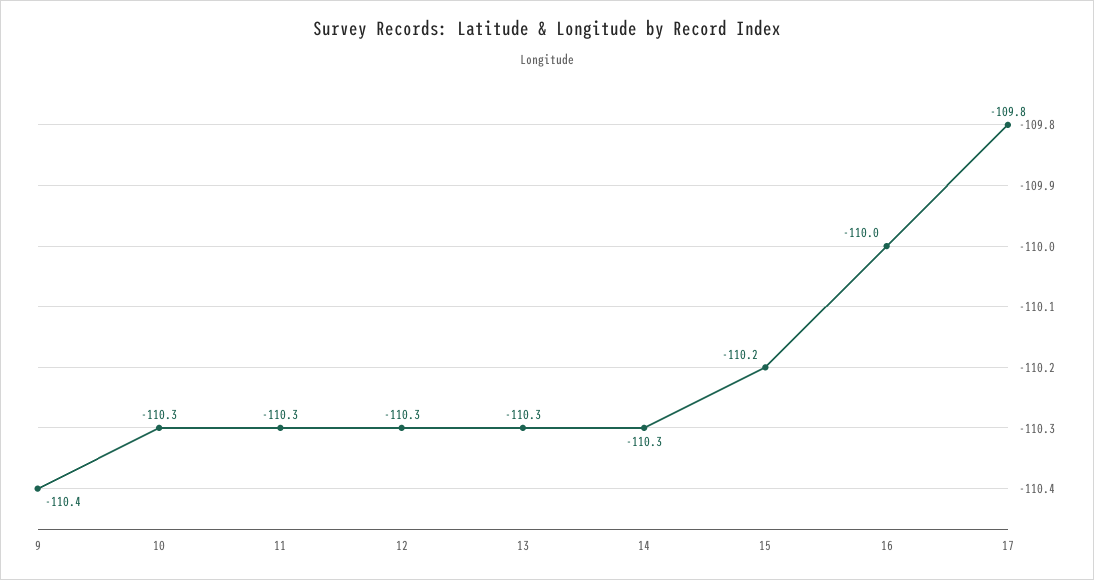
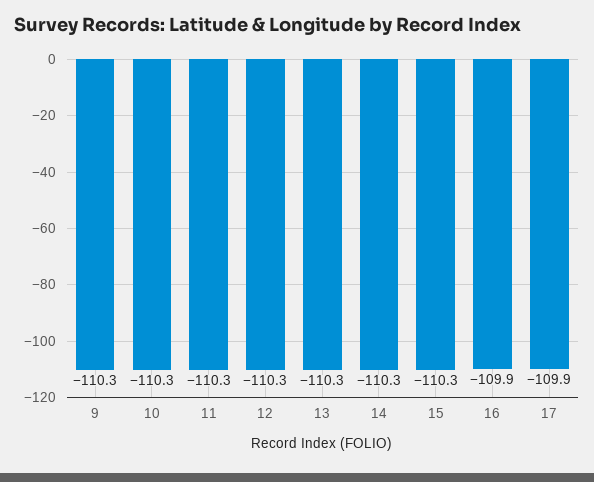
9: -110.4 -> -110.3
15: -110.2 -> -110.3
16: -110 -> -109.9
17: -109.8 -> -109.9

